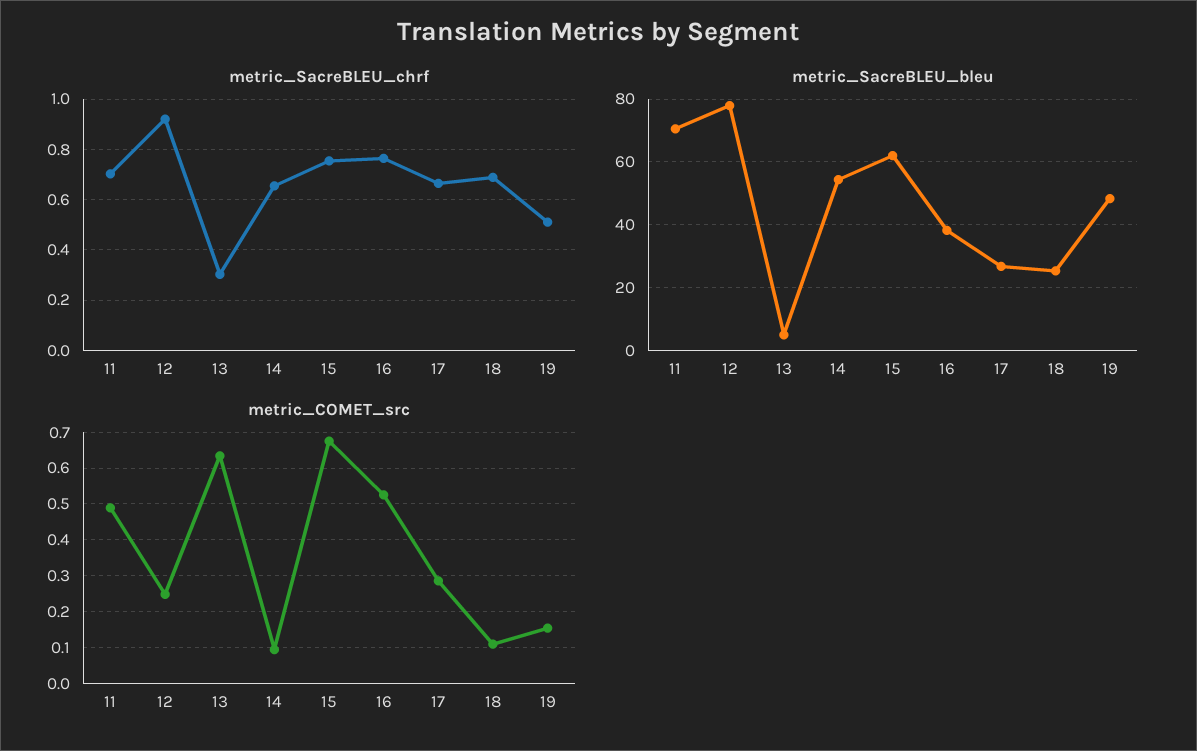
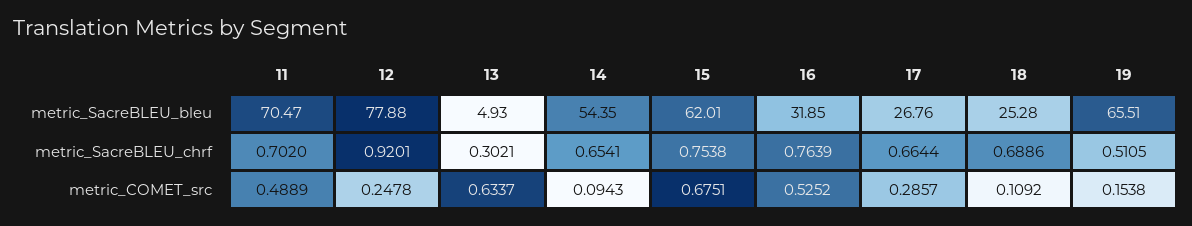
metric_SacreBLEU_bleu, 16: 38 -> 31.85
metric_SacreBLEU_bleu, 19: 48 -> 65.51

